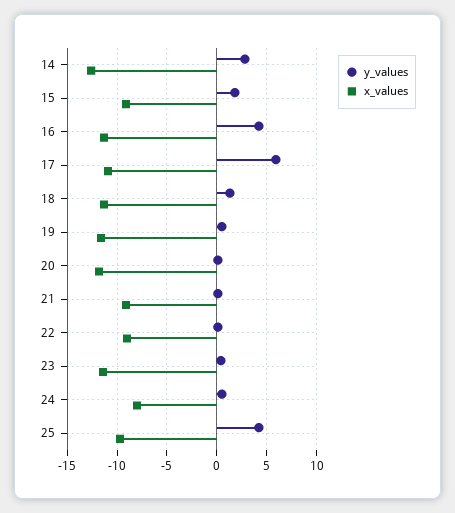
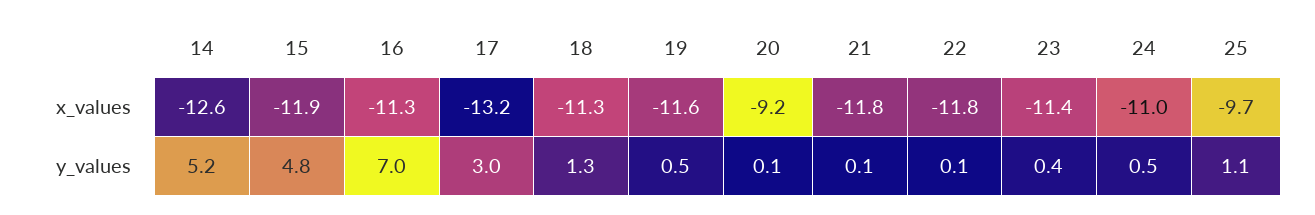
y_values, 14: 3 -> 5.2
y_values, 15: 2 -> 4.8
x_values, 15: -9 -> -11.9
y_values, 16: 4 -> 7
y_values, 17: 6 -> 3
x_values, 17: -11 -> -13.2
x_values, 20: -12 -> -9.2
x_values, 21: -9 -> -11.8
x_values, 22: -9 -> -11.8
x_values, 24: -8 -> -11
y_values, 25: 4 -> 1.1

